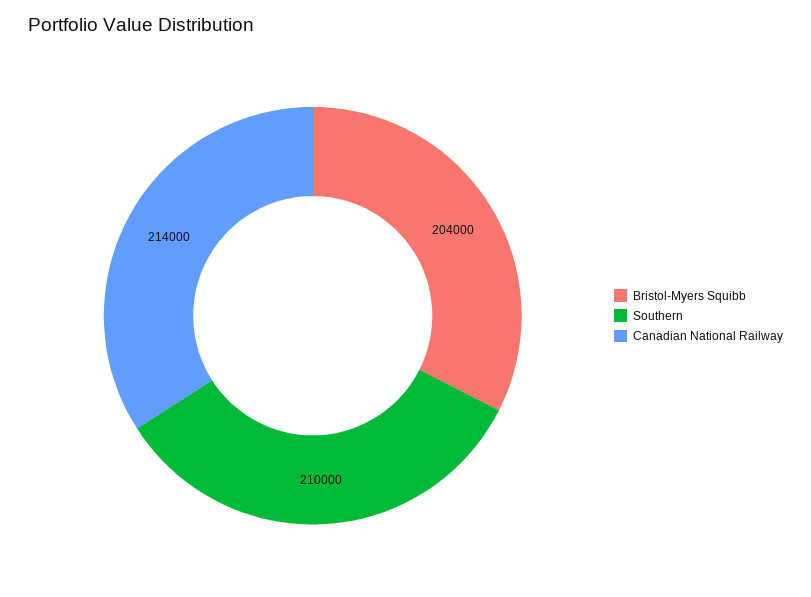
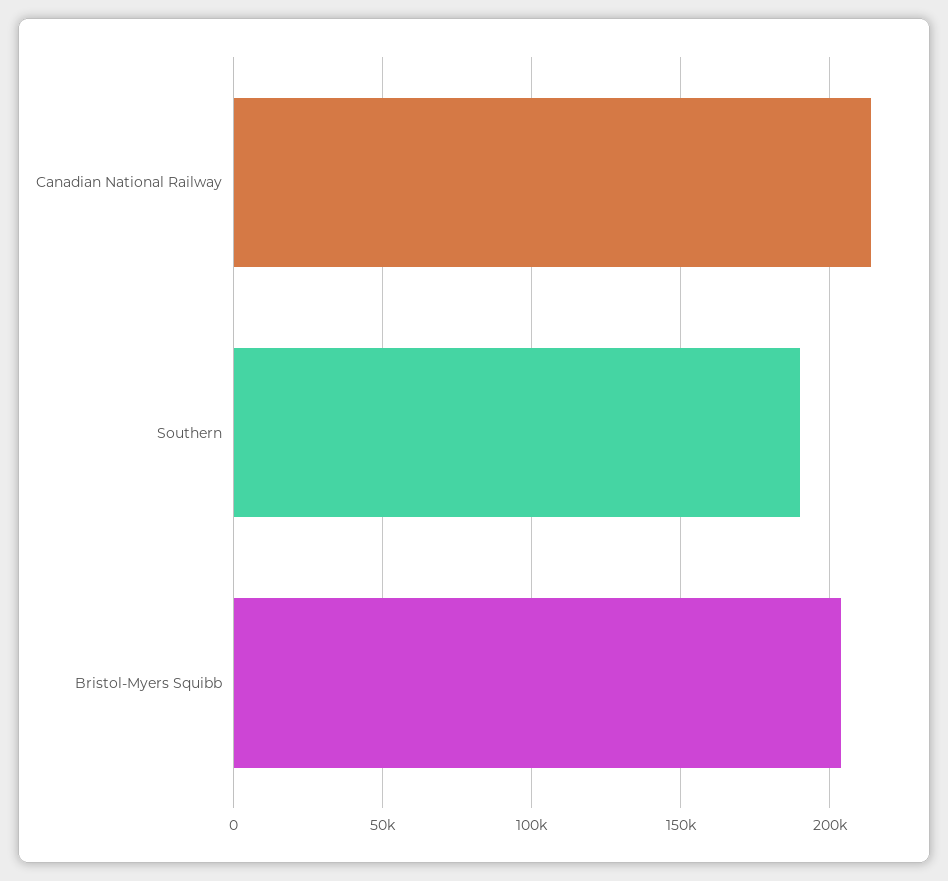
Southern: 210000 -> 190000

